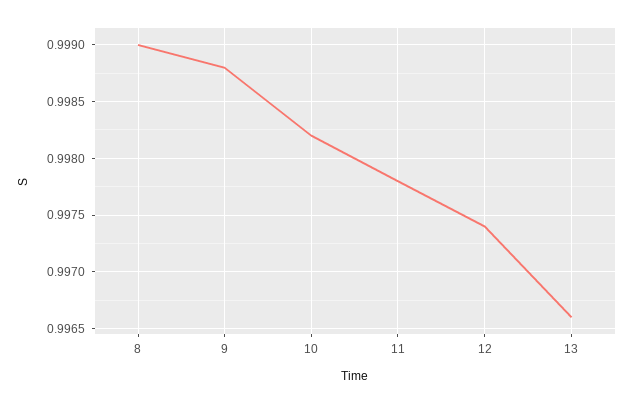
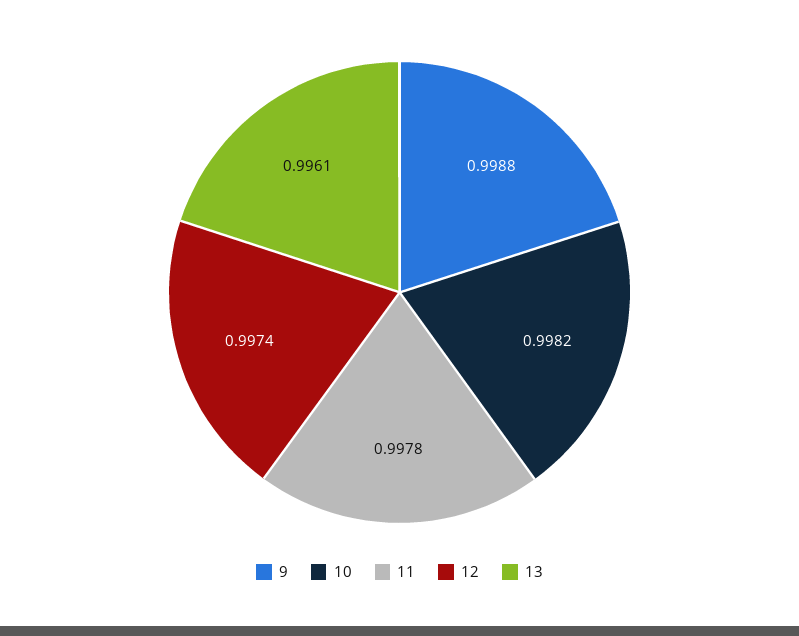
8: 0.999 -> none
13: 0.9966 -> 0.9961

